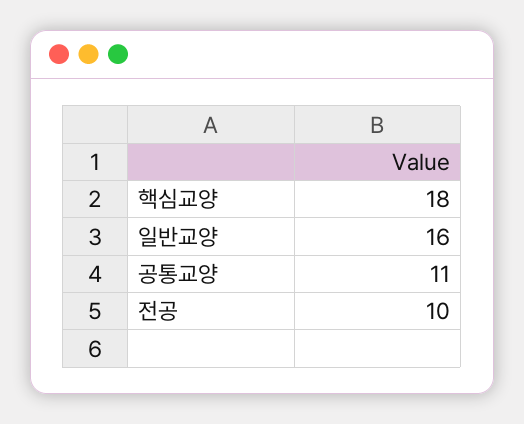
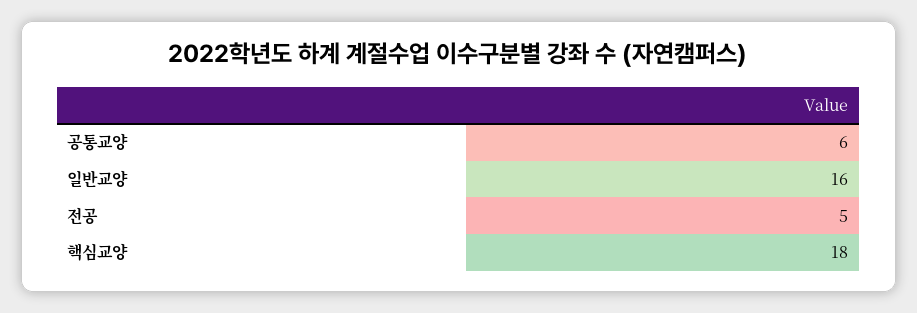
공통교양: 11 -> 6
전공: 10 -> 5

